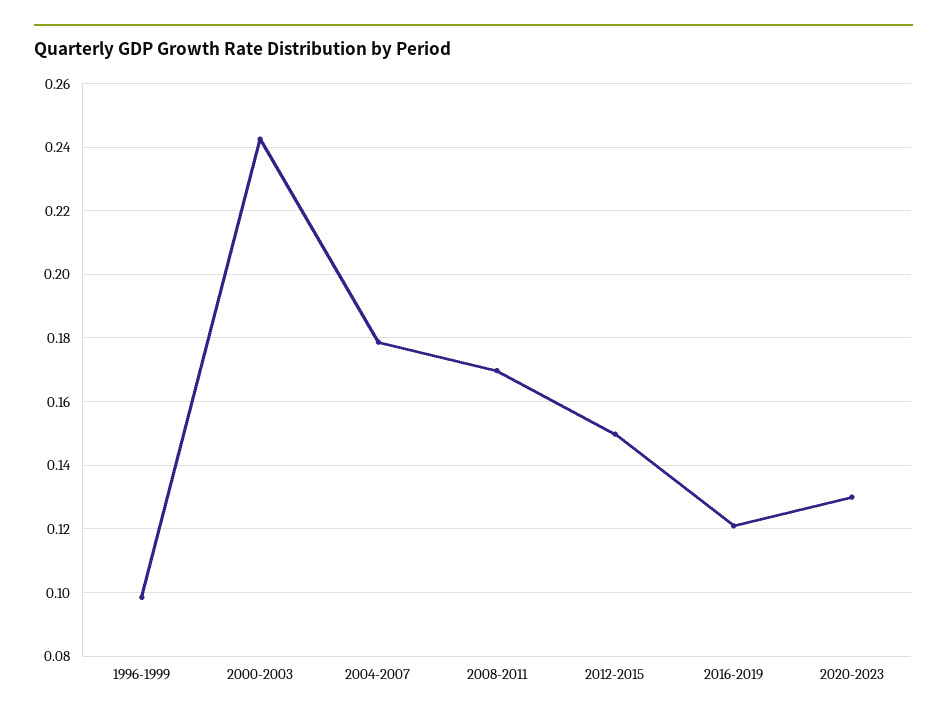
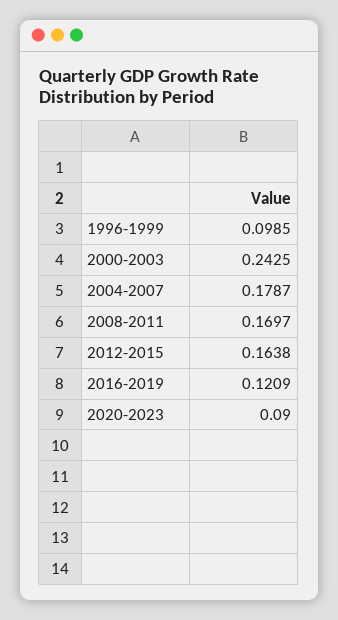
2012-2015: 0.15 -> 0.1638
2020-2023: 0.13 -> 0.09

